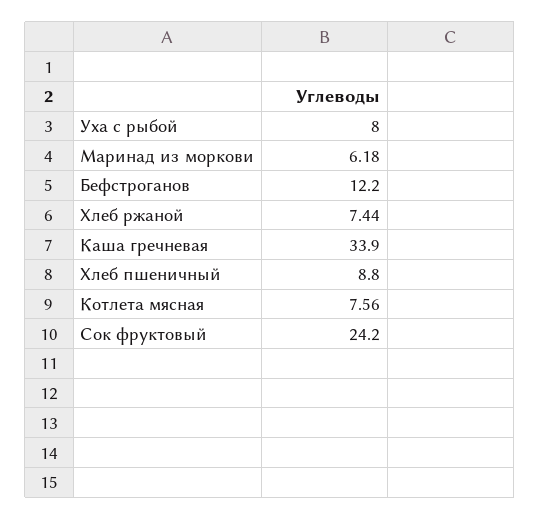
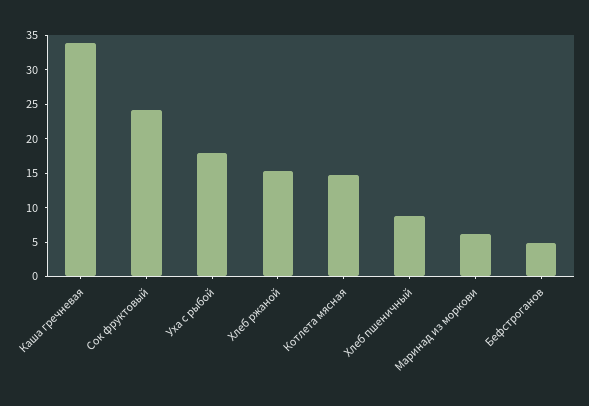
Уха с рыбой: 8 -> 17.5
Бефстроганов: 12.2 -> 5
Хлеб ржаной: 7.44 -> 15
Котлета мясная: 7.56 -> 15

